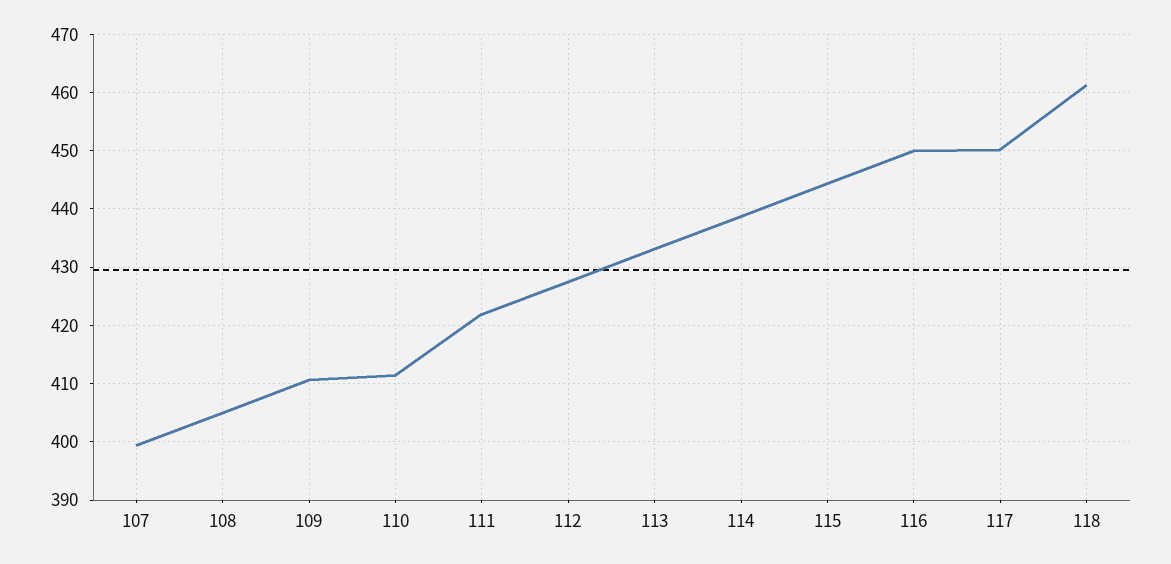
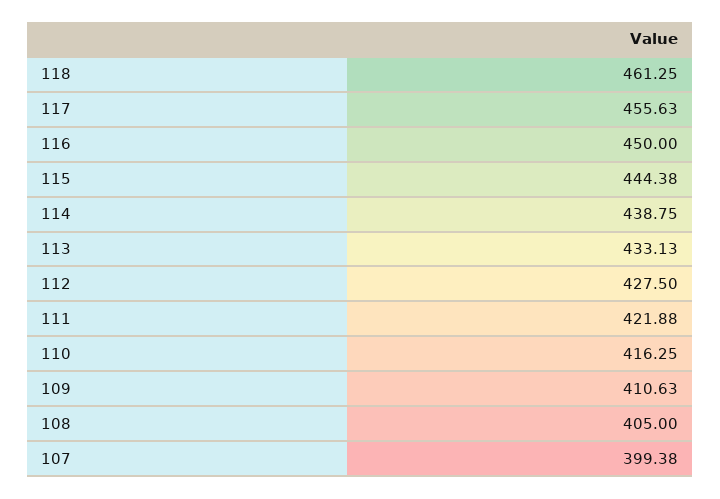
110: 412 -> 416.25
117: 450 -> 455.63

